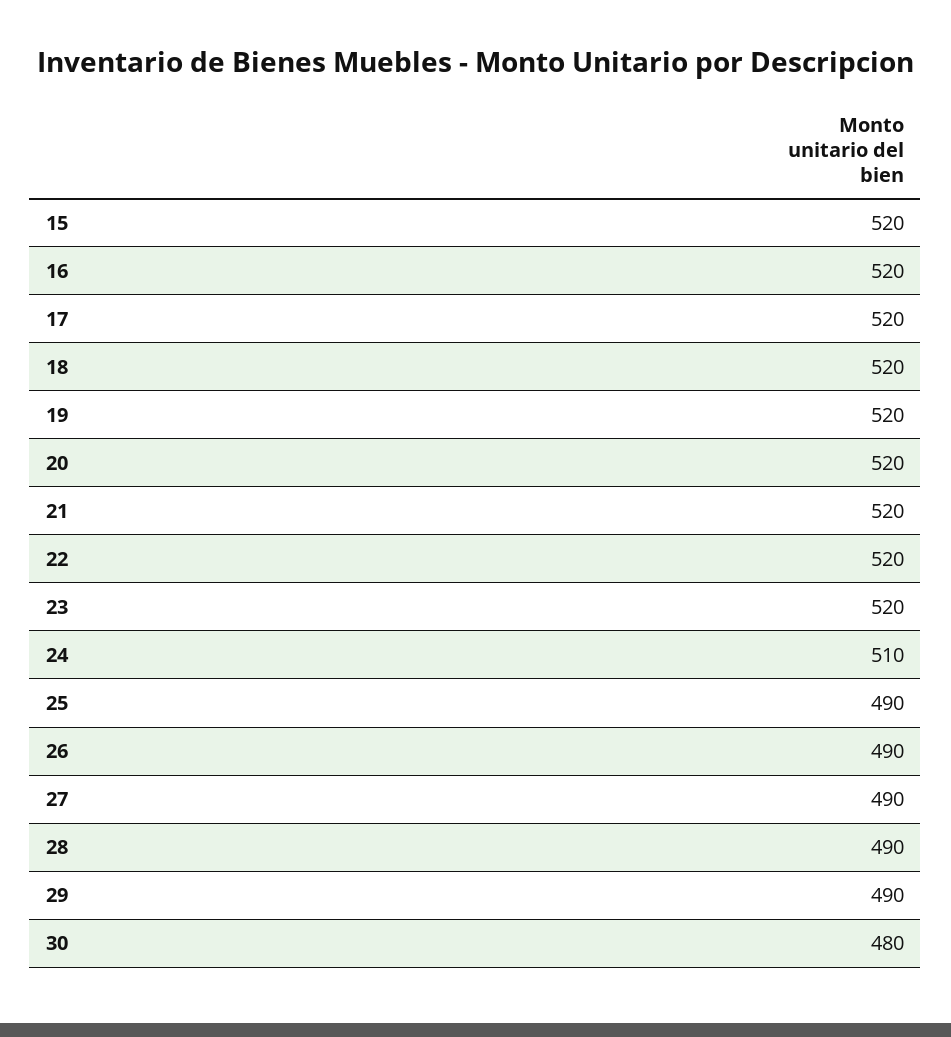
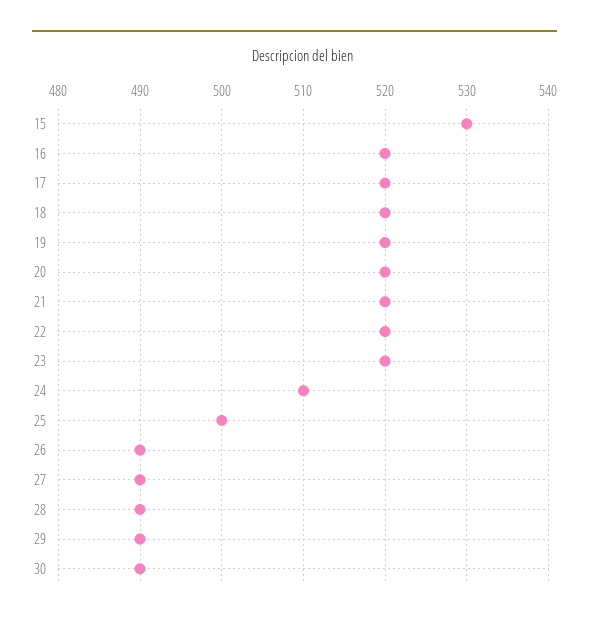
15: 520 -> 530
25: 490 -> 500
30: 480 -> 490

